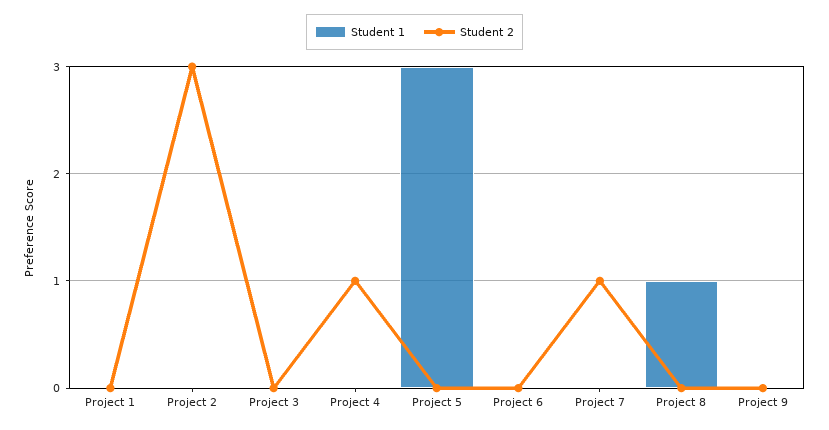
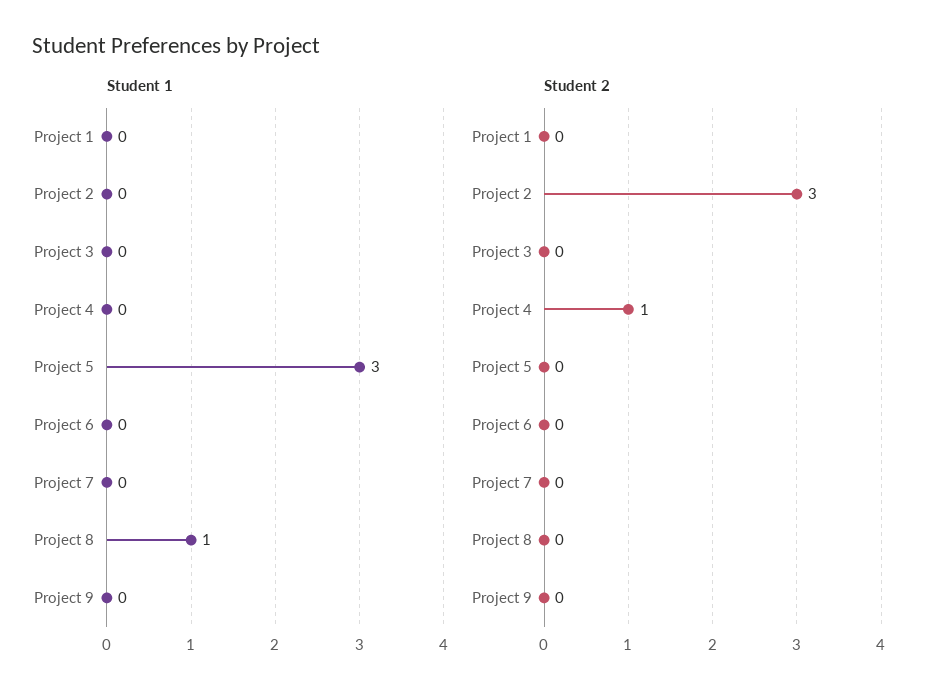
Student 2, Project 7: 1 -> 0

